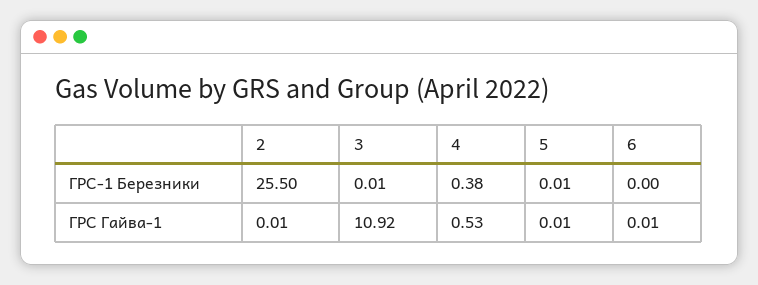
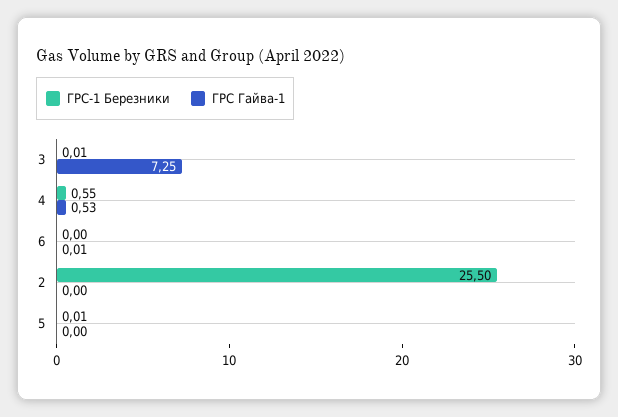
ГРС-1 Березники, 4: 0.38 -> 0.55
ГРС Гайва-1, 2: 0.01 -> 0
ГРС Гайва-1, 3: 10.92 -> 7.25
ГРС Гайва-1, 5: 0.01 -> 0

